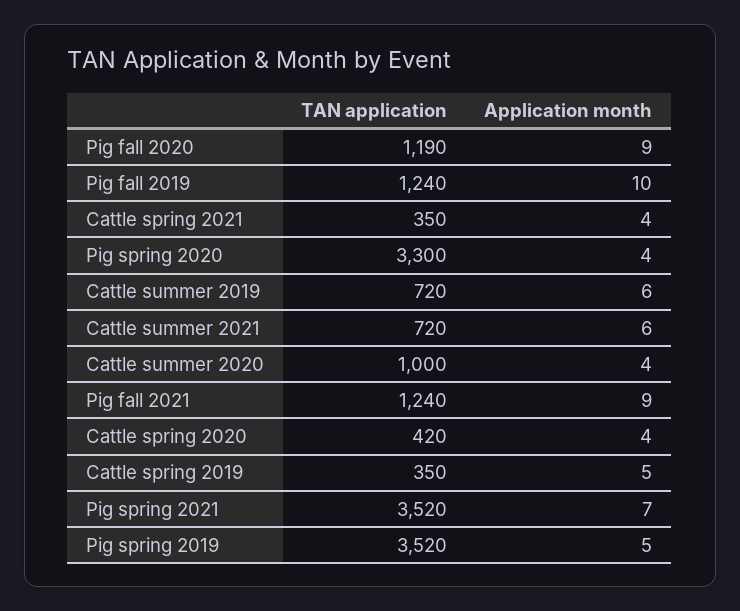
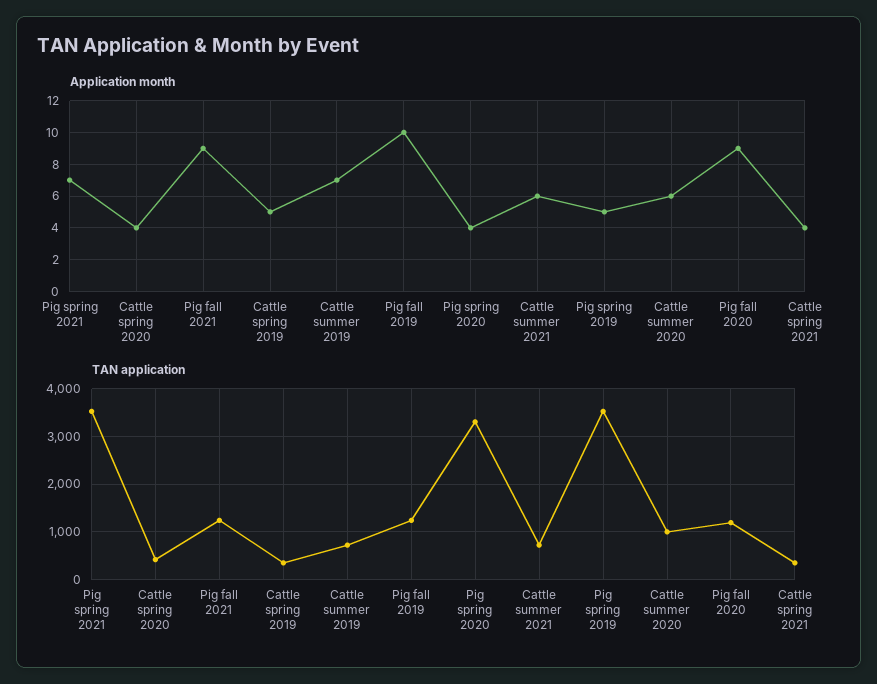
Application month, Cattle summer 2019: 6 -> 7
Application month, Cattle summer 2020: 4 -> 6

